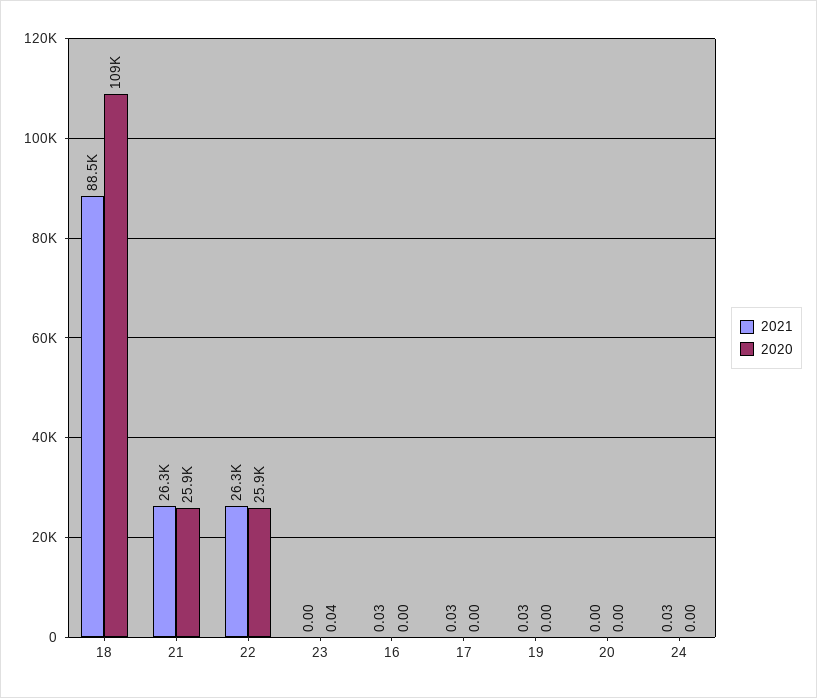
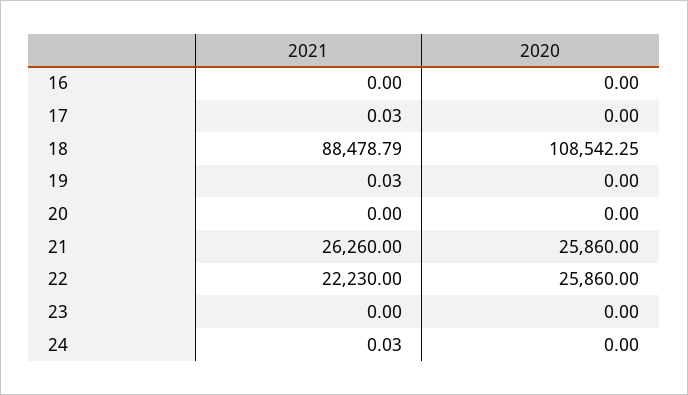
2021, 22: 26300 -> 22230
2020, 23: 0.04 -> 0
2021, 16: 0.03 -> 0

